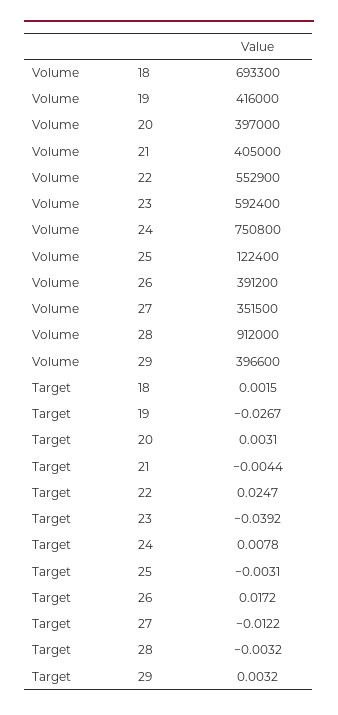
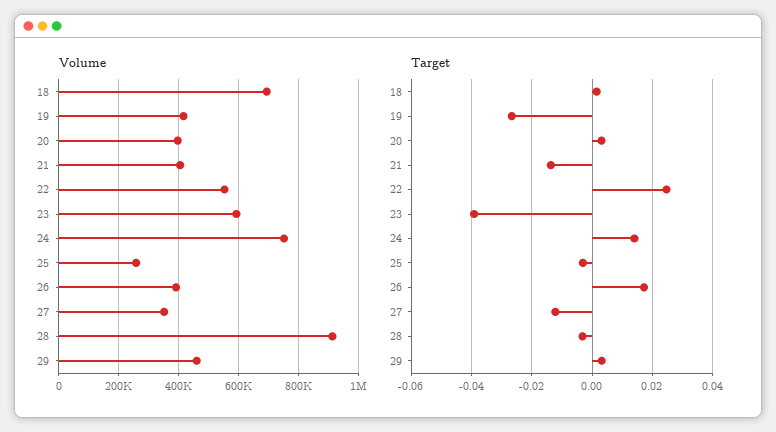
Volume, 25: 122400 -> 260000
Volume, 29: 396600 -> 460000
Target, 21: -0.0044 -> -0.014
Target, 24: 0.0078 -> 0.014

